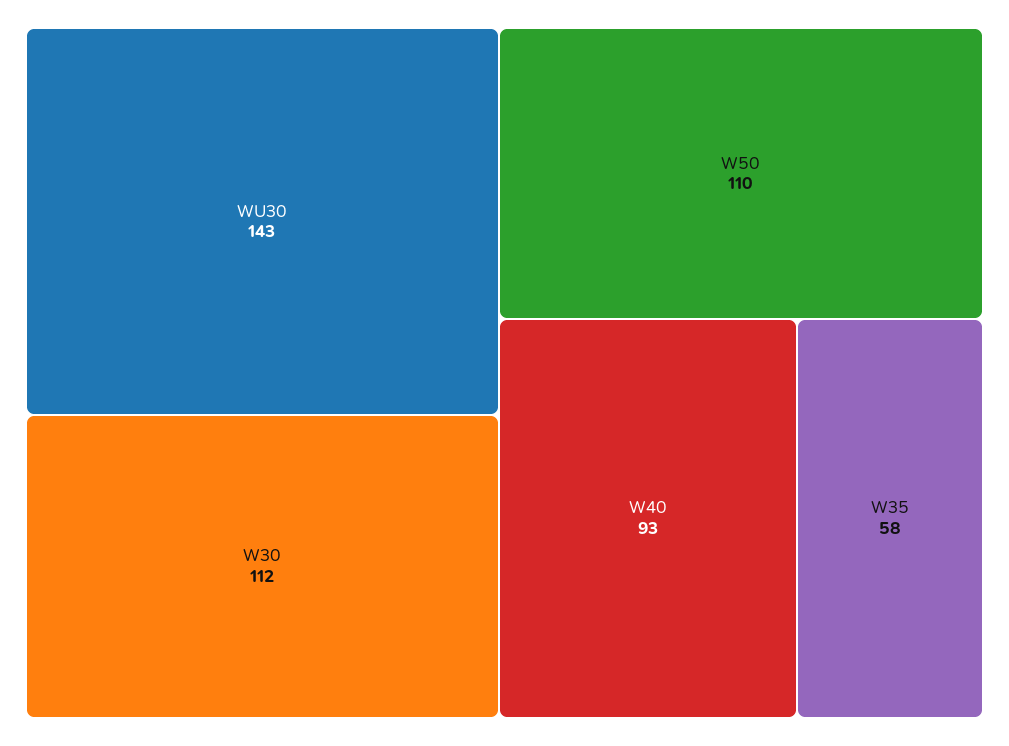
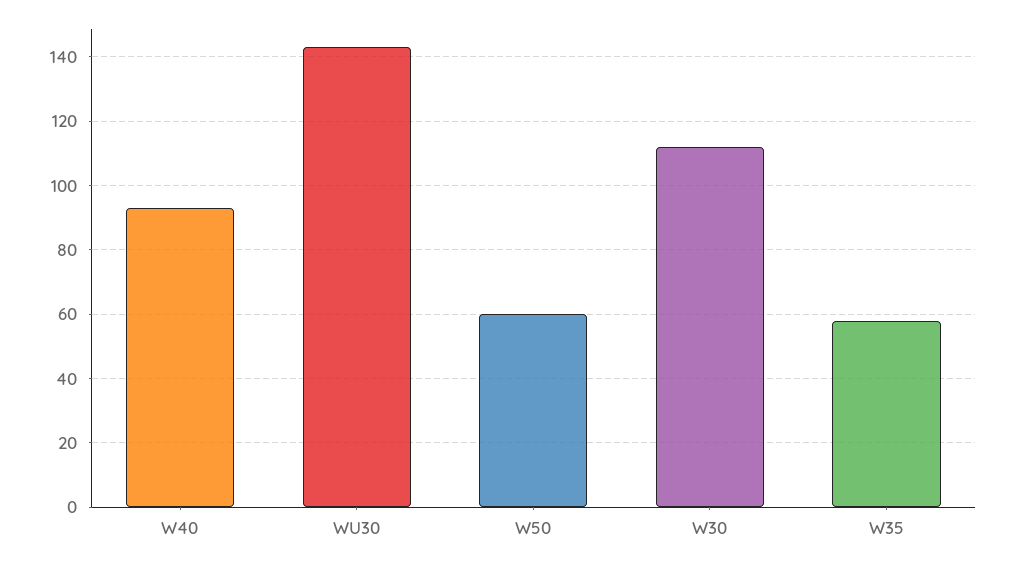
W50: 110 -> 60

